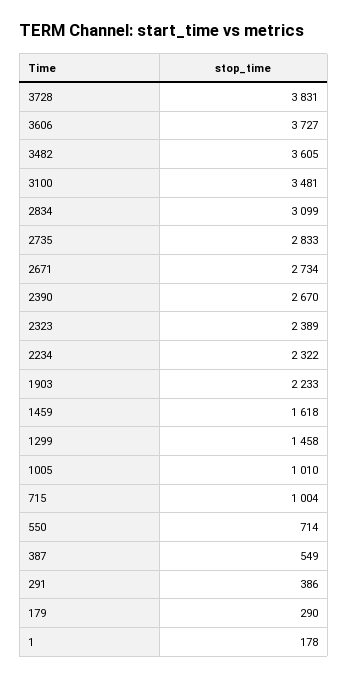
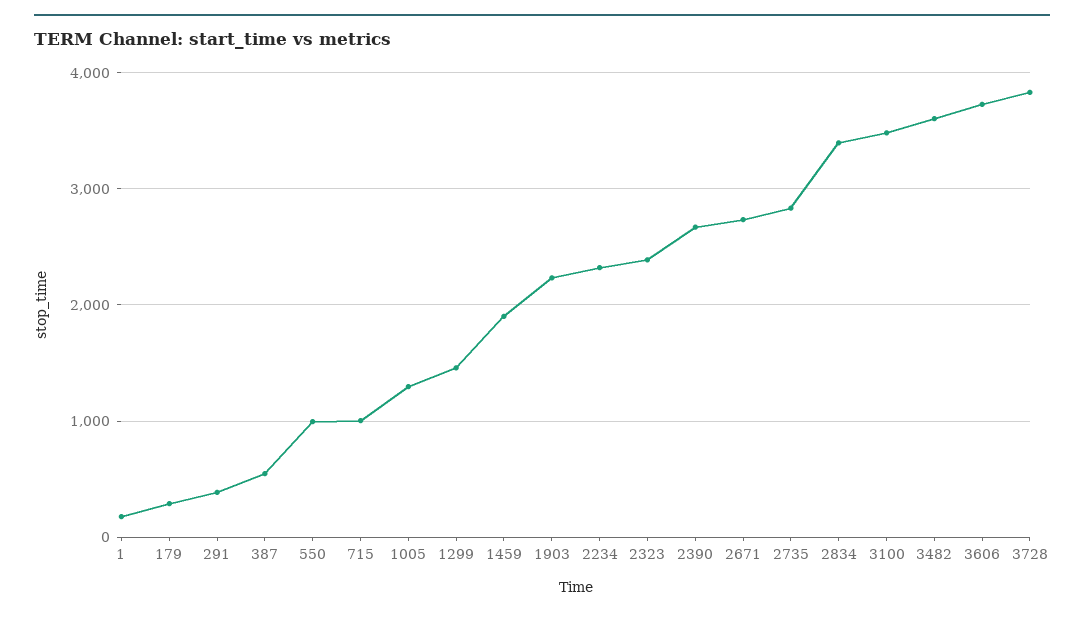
2834: 3099 -> 3400
1459: 1618 -> 1900
1005: 1010 -> 1300
550: 714 -> 1000

